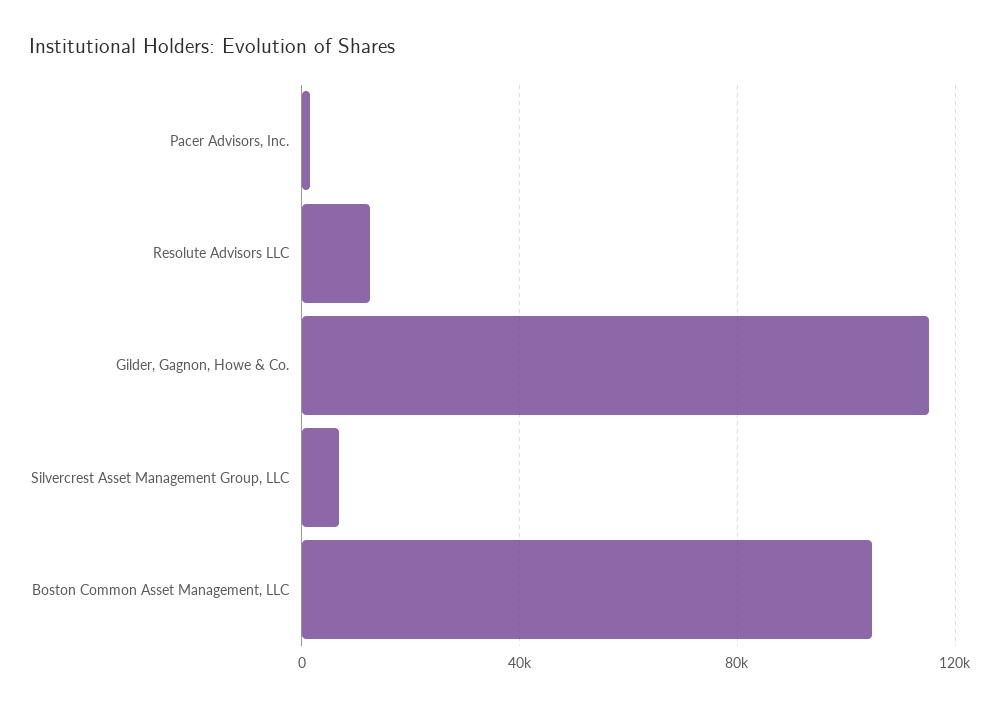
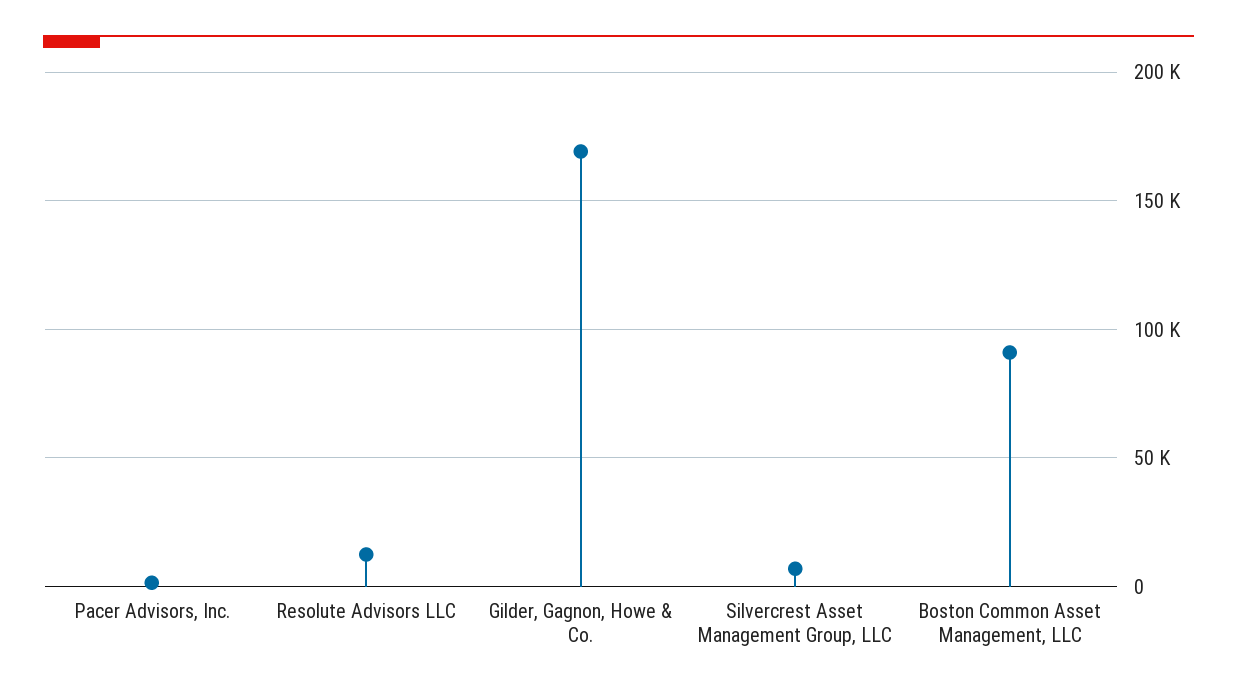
Gilder, Gagnon, Howe & Co.: 115000 -> 170000
Boston Common Asset Management, LLC: 105000 -> 90000

